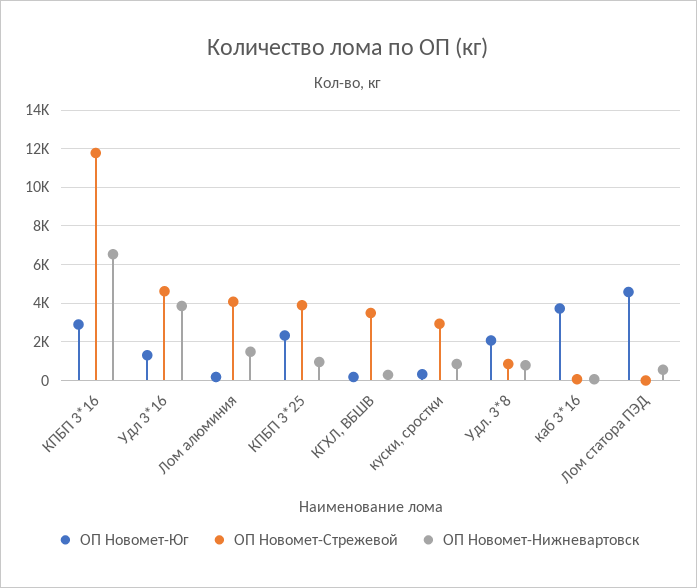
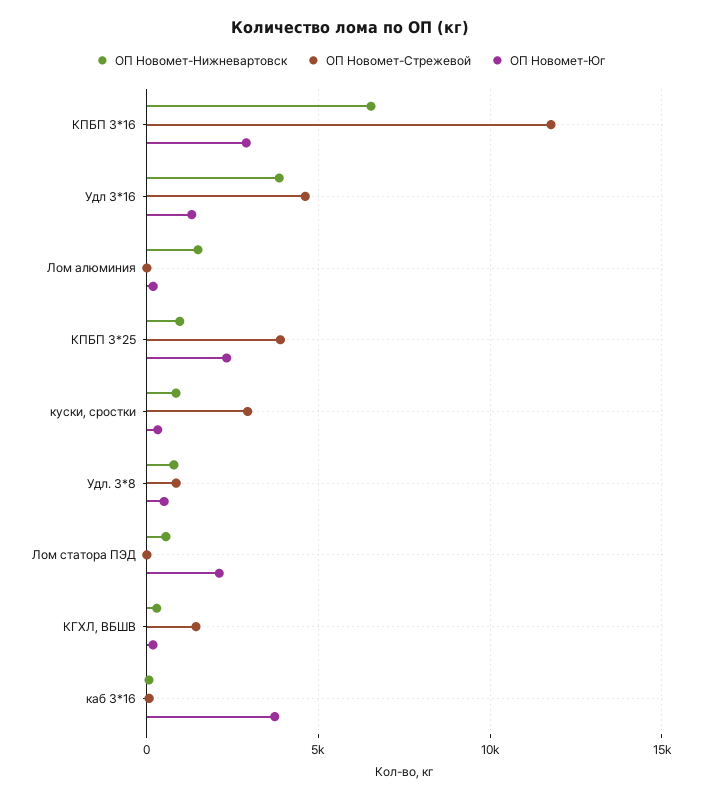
ОП Новомет-Стрежевой, Лом алюминия: 4000 -> 0
ОП Новомет-Стрежевой, КГХЛ, ВБШВ: 3500 -> 1500
ОП Новомет-Юг, Удл. 3*8: 2000 -> 500
ОП Новомет-Юг, Лом статора ПЭД: 4500 -> 2000

